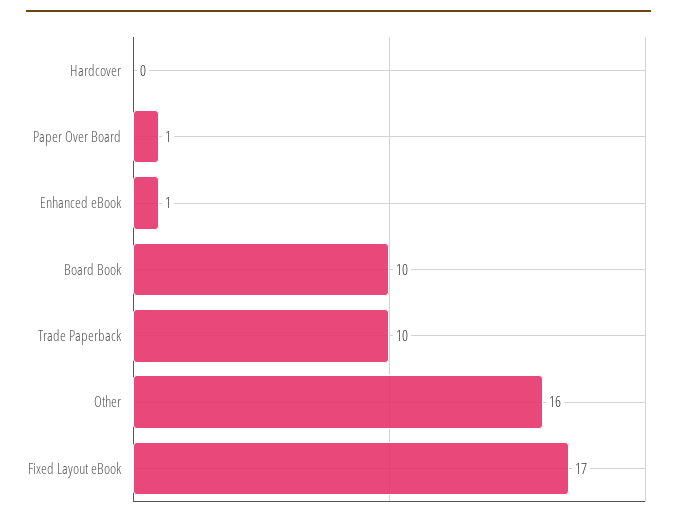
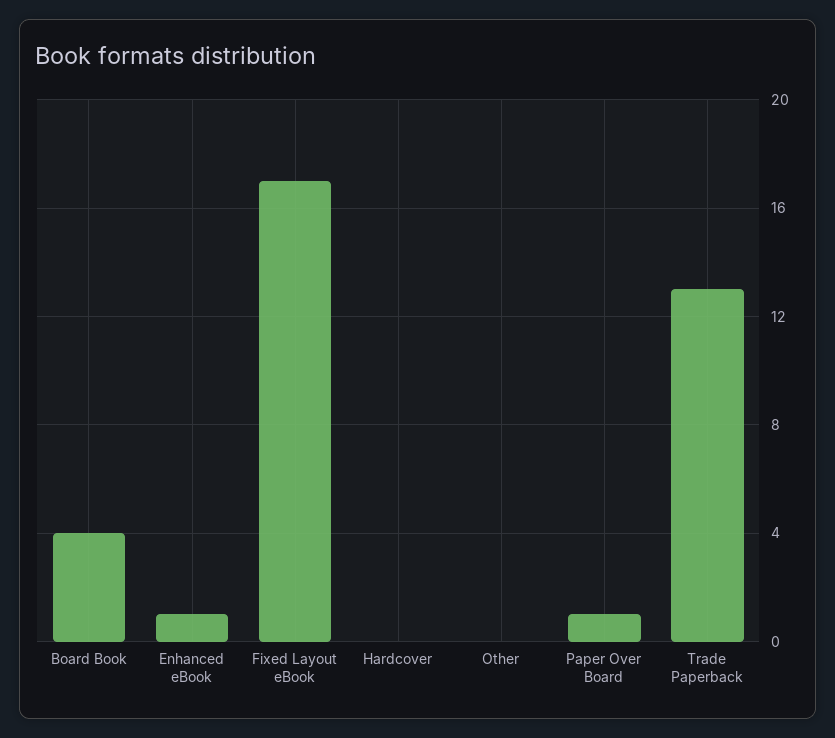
Board Book: 10 -> 4
Trade Paperback: 10 -> 13
Other: 16 -> 0

